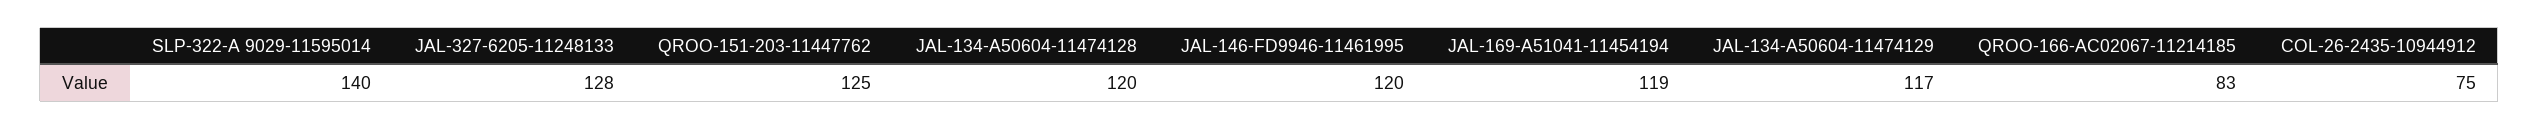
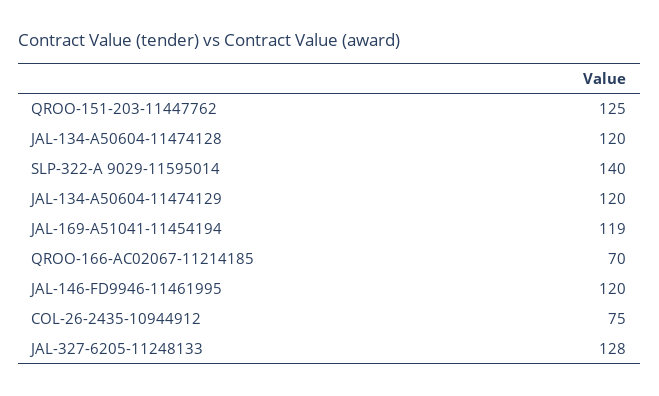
JAL-134-A50604-11474129: 117 -> 120
QROO-166-AC02067-11214185: 83 -> 70

